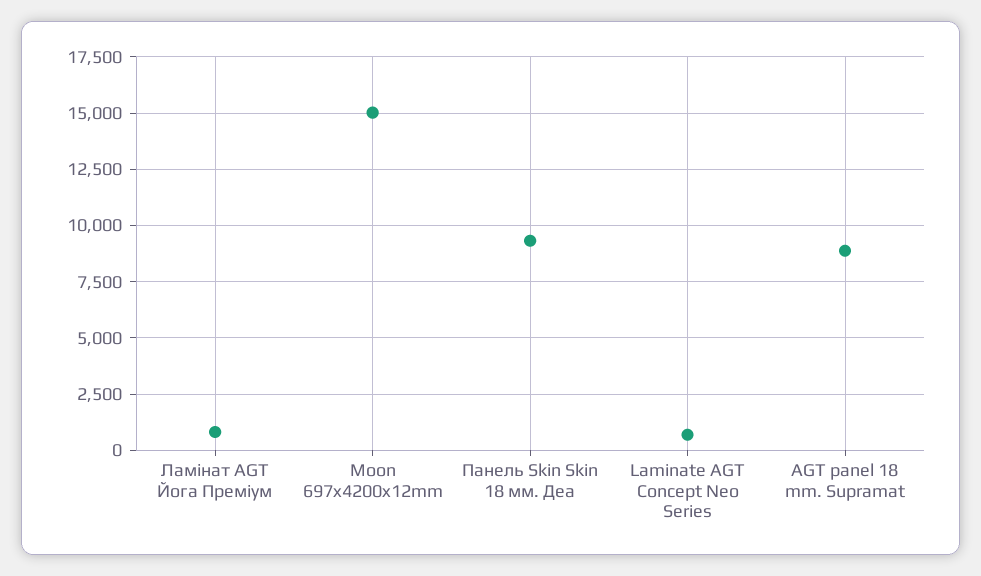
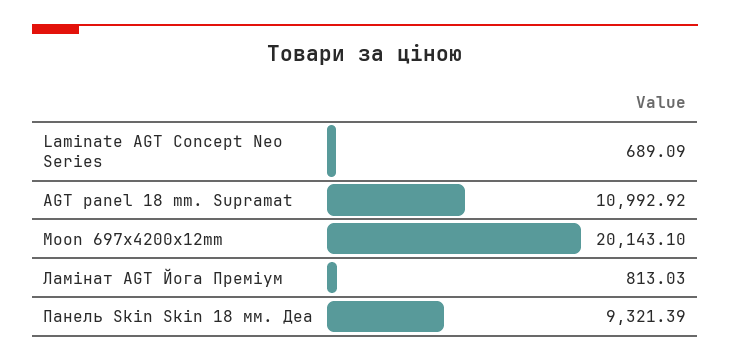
Moon 697x4200x12mm: 15000 -> 20143.1
AGT panel 18 mm. Supramat: 9000 -> 10992.92

